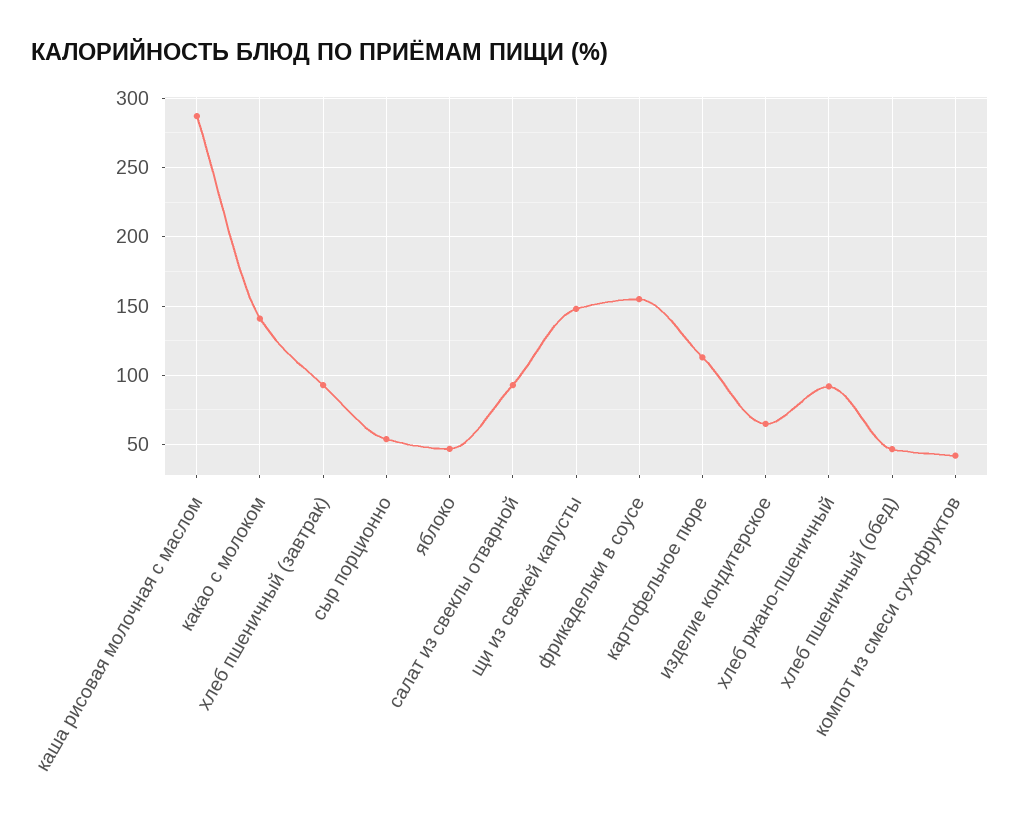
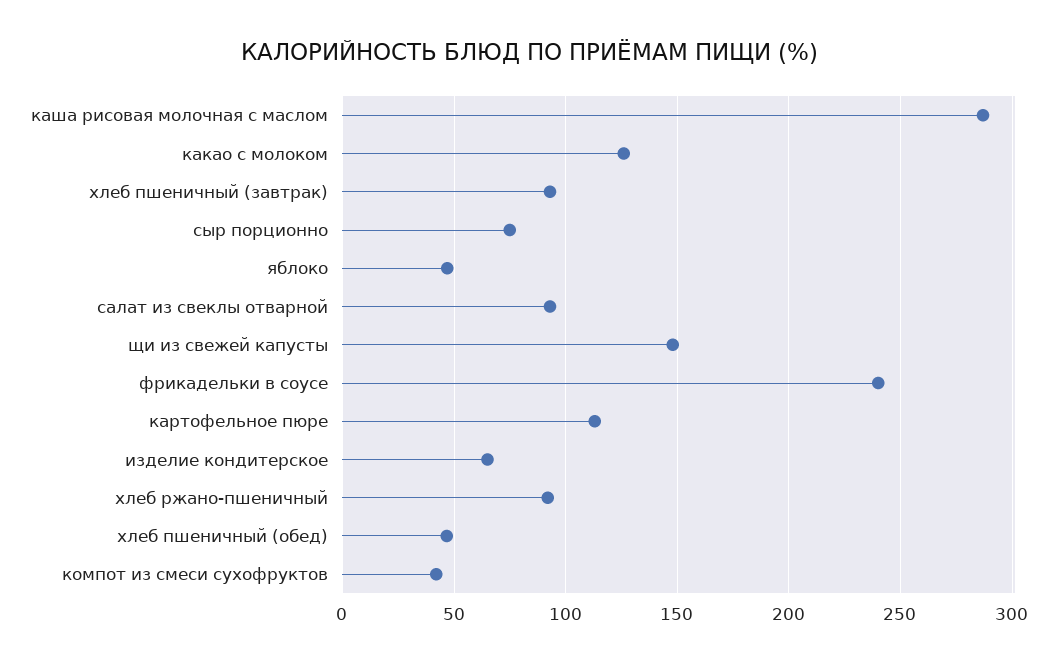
какао с молоком: 140 -> 125
сыр порционно: 55 -> 75
фрикадельки в соусе: 155 -> 240

